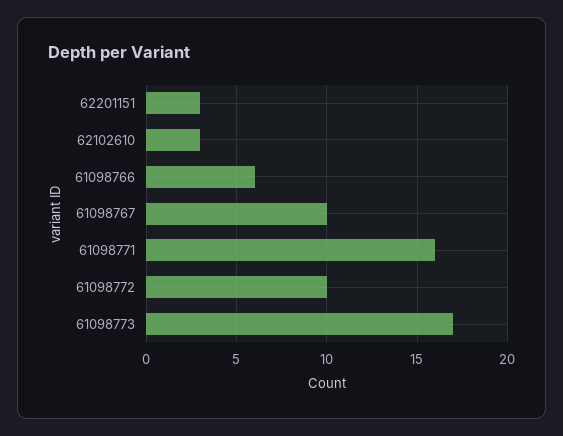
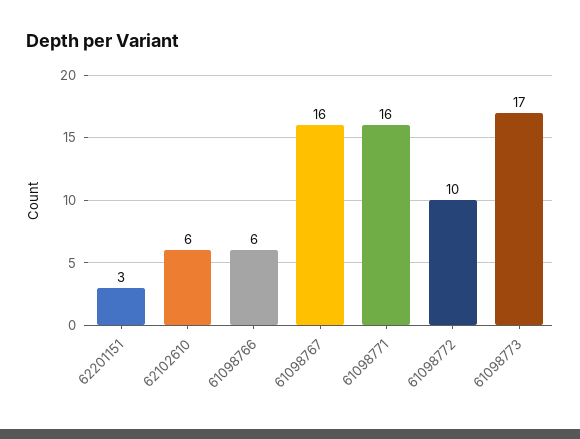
62102610: 3 -> 6
61098767: 10 -> 16

